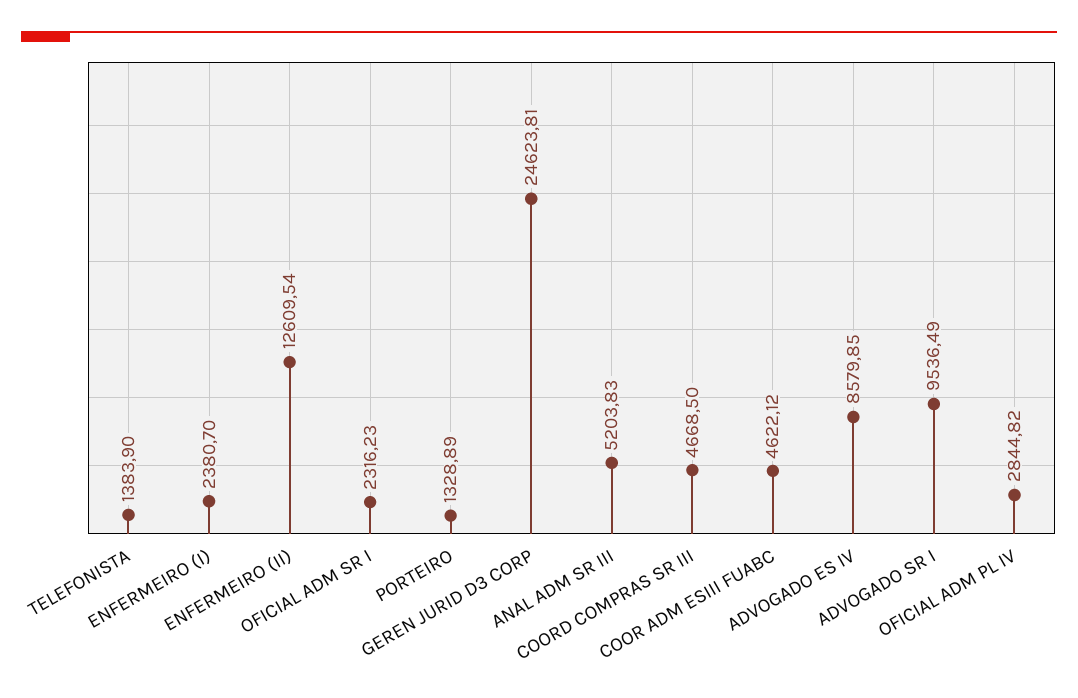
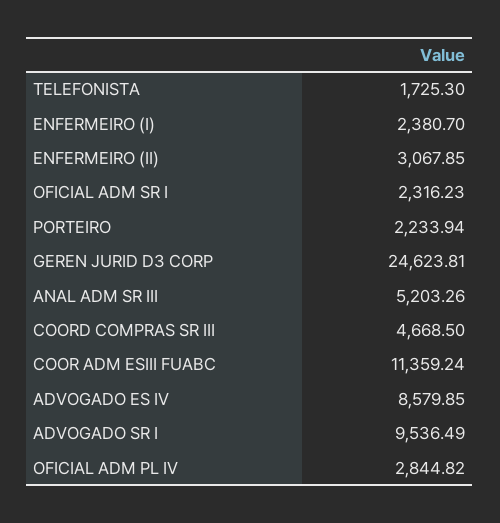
TELEFONISTA: 1383.9 -> 1725.3
ENFERMEIRO (II): 12609.54 -> 3067.85
PORTEIRO: 1328.89 -> 2233.94
ANAL ADM SR III: 5203.83 -> 5203.26
COOR ADM ESIII FUABC: 4622.12 -> 11359.24

